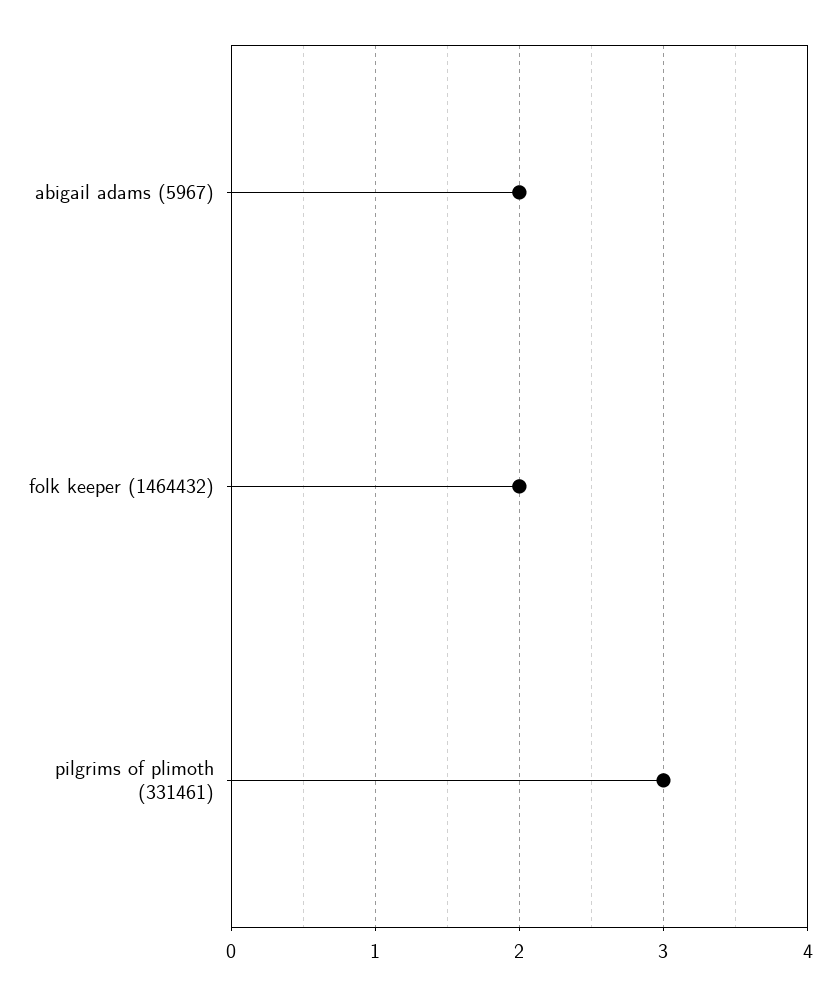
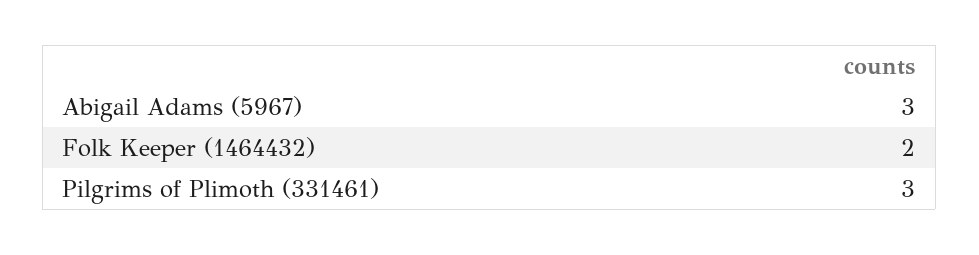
abigail adams (5967): 2 -> 3

